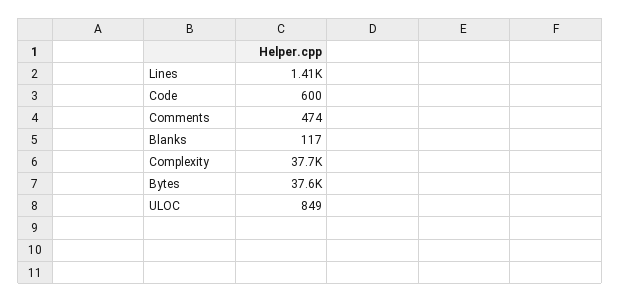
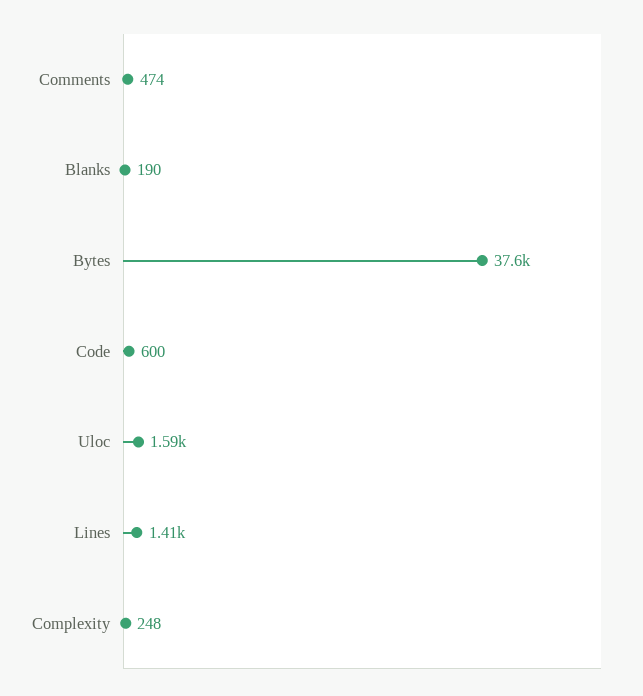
Blanks: 117 -> 190
Complexity: 37700 -> 248
ULOC: 849 -> 1590

